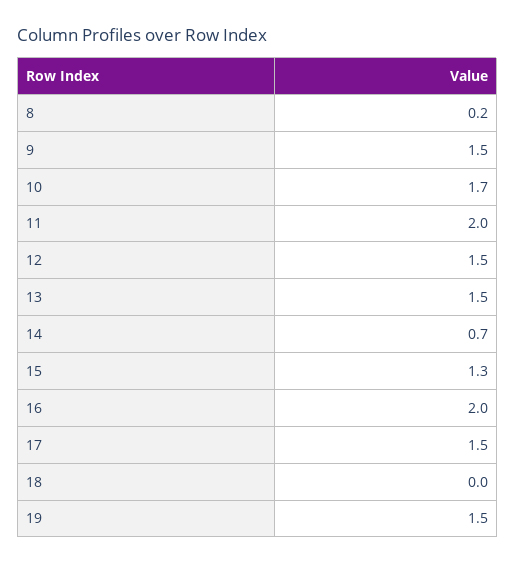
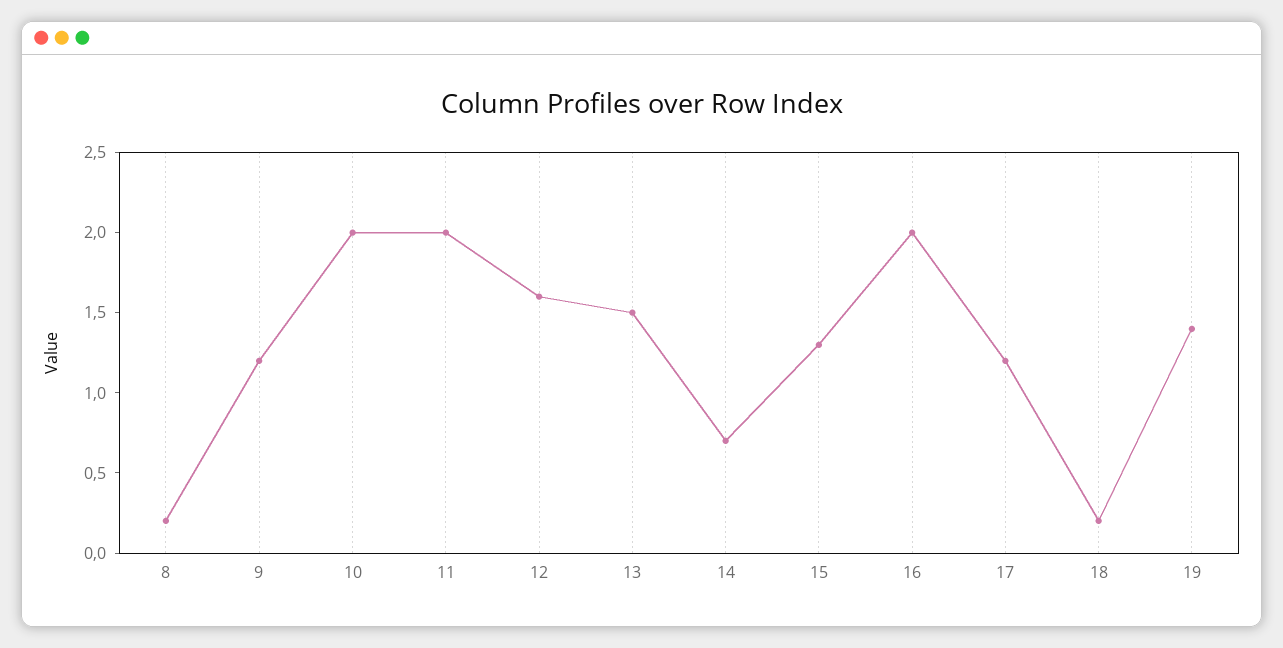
9: 1.5 -> 1.2
10: 1.7 -> 2
12: 1.5 -> 1.6
17: 1.5 -> 1.2
18: 0 -> 0.2
19: 1.5 -> 1.4

